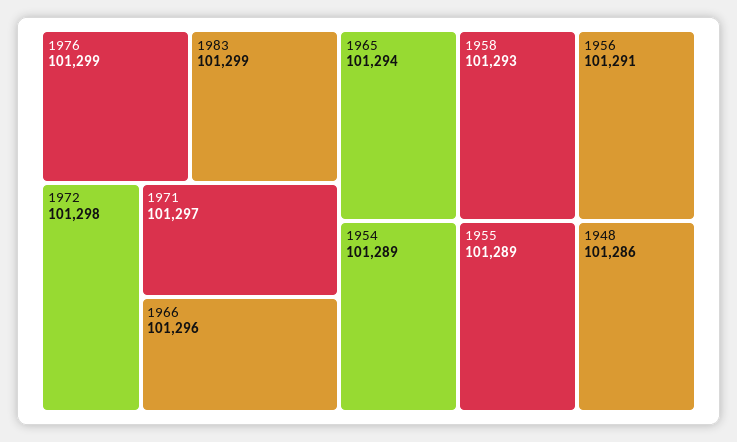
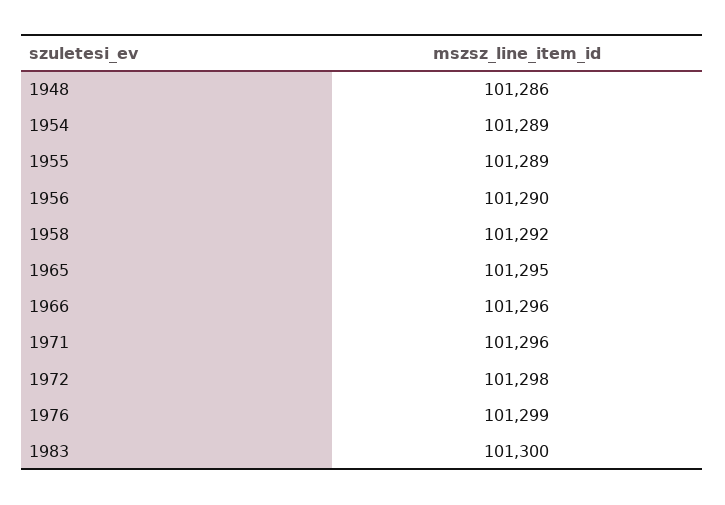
1983: 101299 -> 101300
1971: 101297 -> 101296
1965: 101294 -> 101295
1958: 101293 -> 101292
1956: 101291 -> 101290

